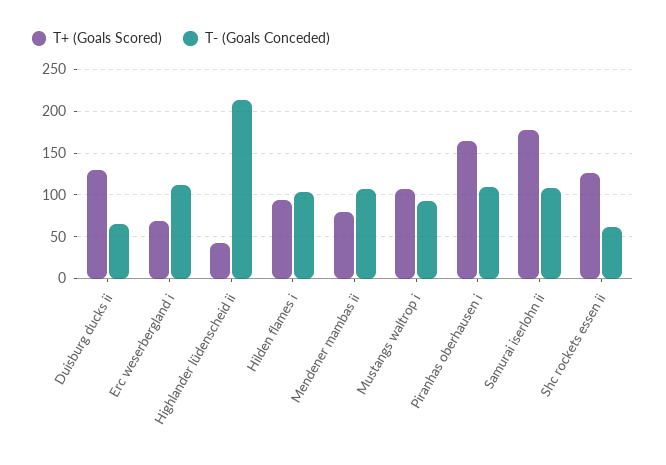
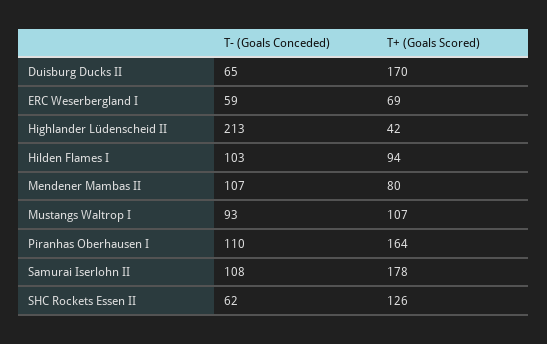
T+ (Goals Scored), Duisburg ducks ii: 130 -> 170
T- (Goals Conceded), Erc weserbergland i: 110 -> 59

